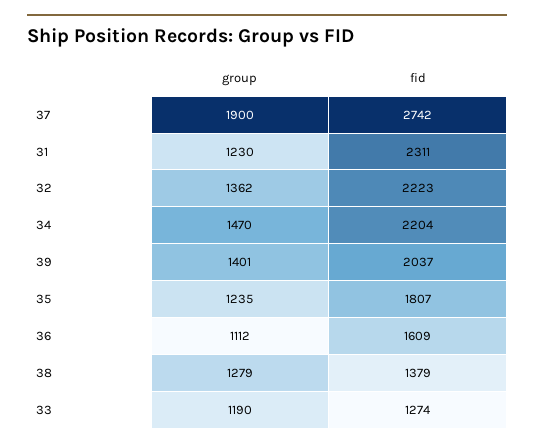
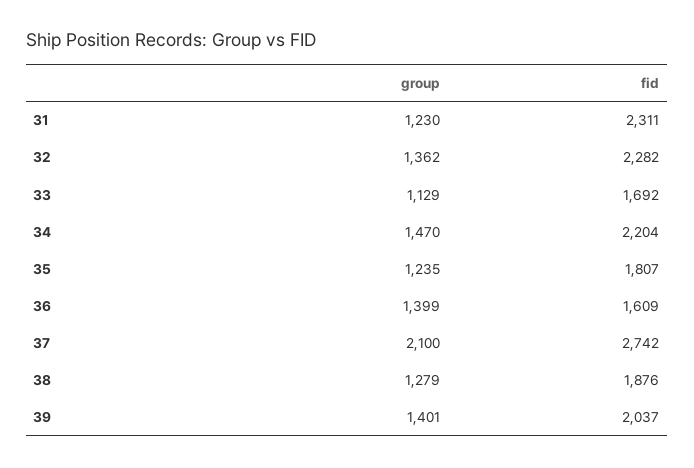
group, 37: 1900 -> 2100
fid, 32: 2223 -> 2282
group, 36: 1112 -> 1399
fid, 38: 1379 -> 1876
group, 33: 1190 -> 1129
fid, 33: 1274 -> 1692

